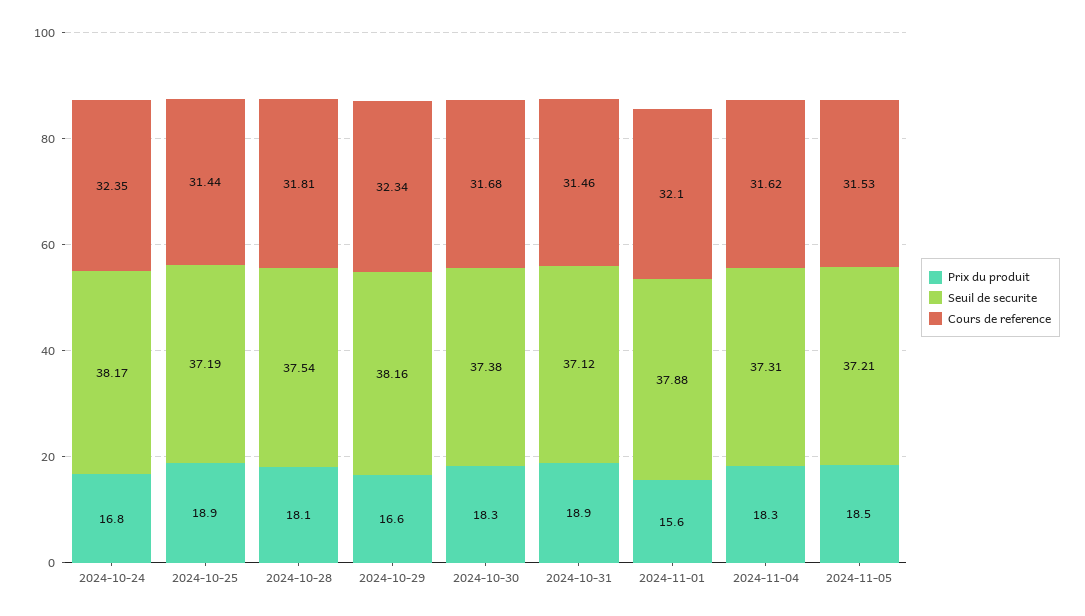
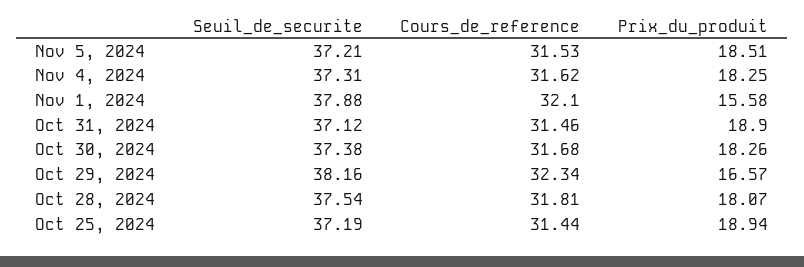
Prix du produit, 2024-10-24: 16.8 -> none
Seuil de securite, 2024-10-24: 38.17 -> none
Cours de reference, 2024-10-24: 32.35 -> none

